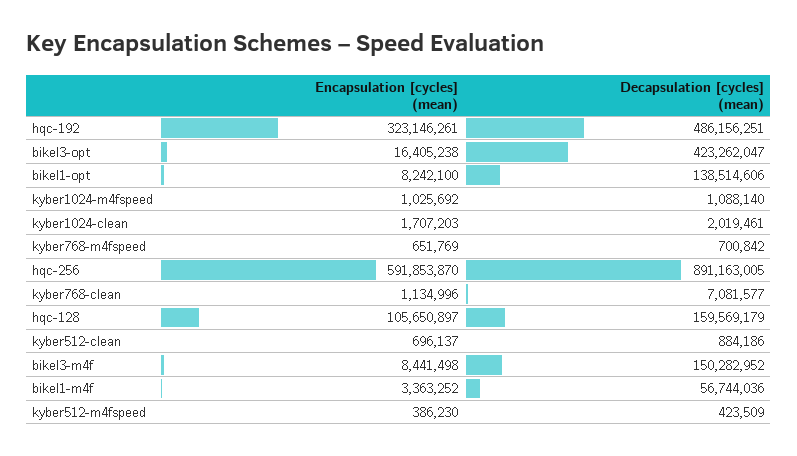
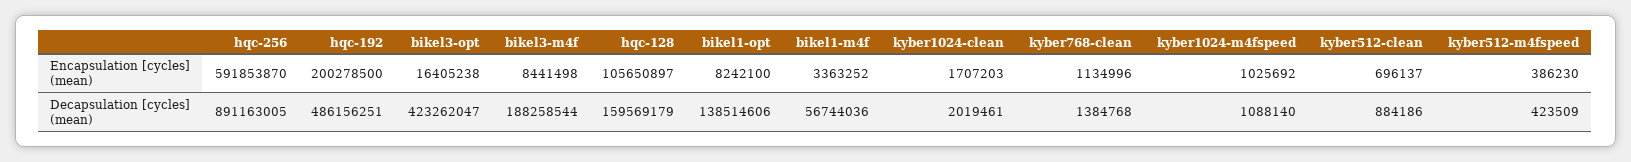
Encapsulation [cycles] (mean), hqc-192: 323146261 -> 200278500
Encapsulation [cycles] (mean), kyber768-m4fspeed: 651769 -> none
Decapsulation [cycles] (mean), kyber768-m4fspeed: 700842 -> none
Decapsulation [cycles] (mean), kyber768-clean: 7081577 -> 1384768
Decapsulation [cycles] (mean), bikel3-m4f: 150282952 -> 188258544

